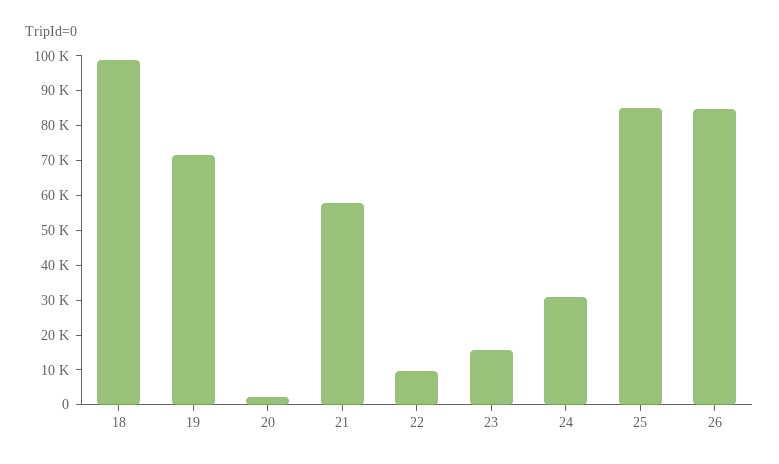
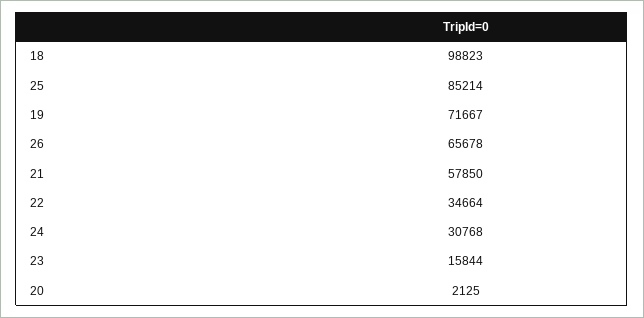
22: 10000 -> 34664
26: 85000 -> 65678

